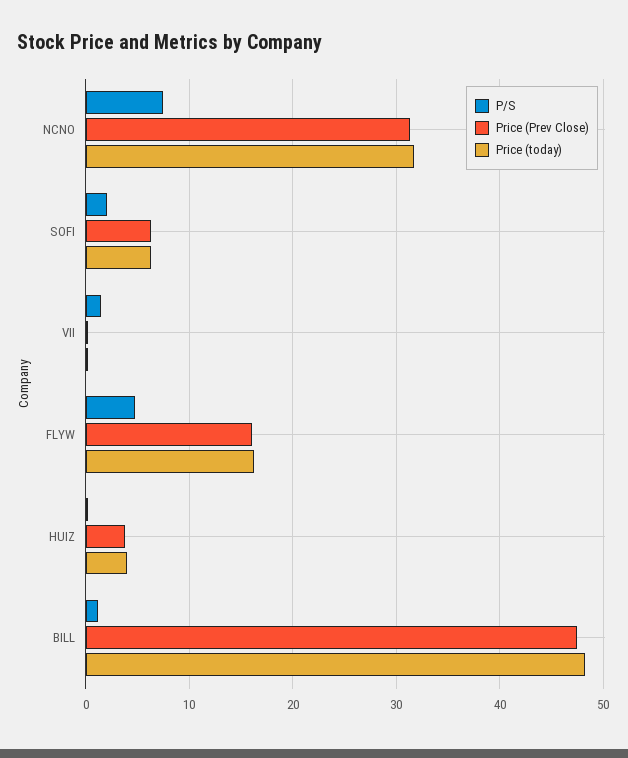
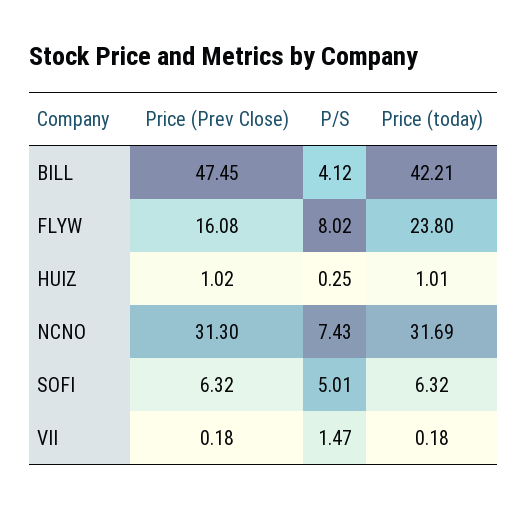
P/S, SOFI: 2 -> 5.01
P/S, FLYW: 5 -> 8.02
Price (today), FLYW: 16 -> 23.8
Price (Prev Close), HUIZ: 4 -> 1.02
Price (today), HUIZ: 4 -> 1.01
P/S, BILL: 1 -> 4.12
Price (today), BILL: 48 -> 42.21

